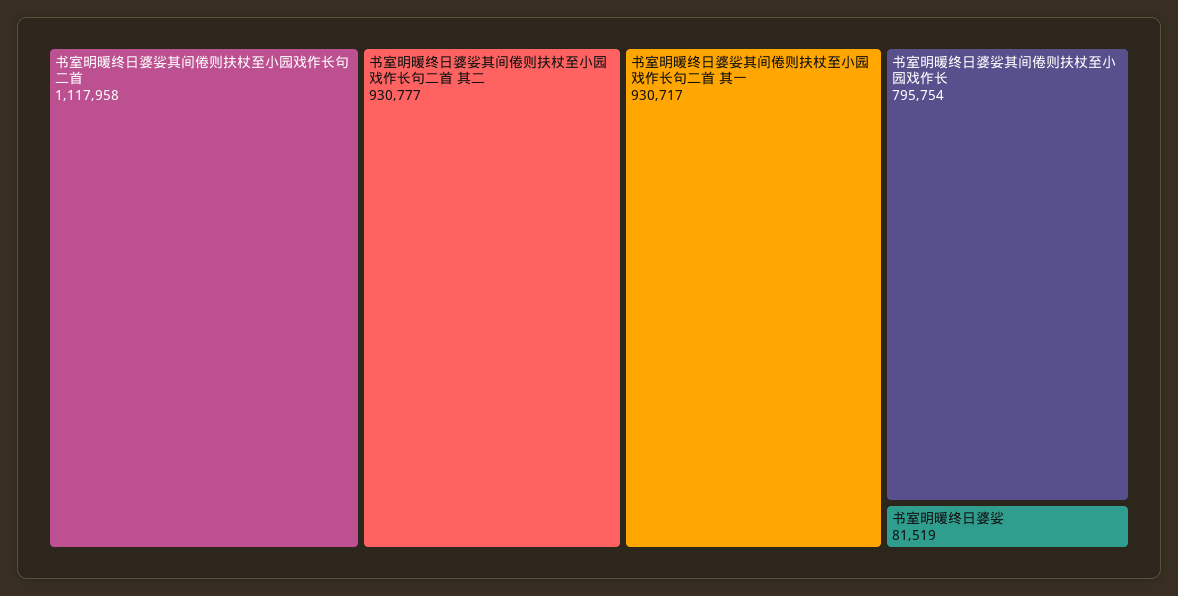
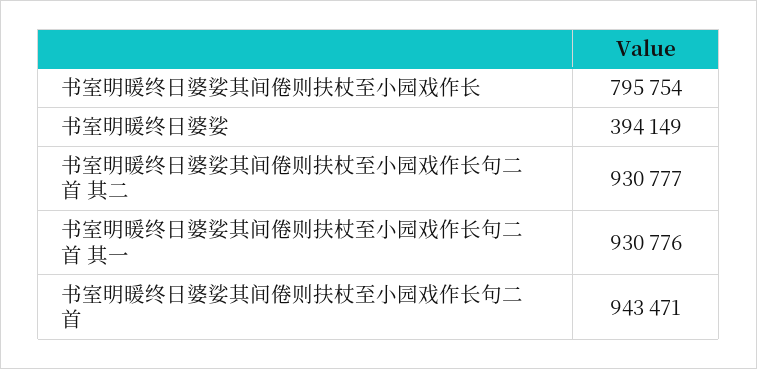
书室明暖终日婆娑其间倦则扶杖至小园戏作长句二首: 1117958 -> 943471
书室明暖终日婆娑其间倦则扶杖至小园戏作长句二首 其一: 930717 -> 930776
书室明暖终日婆娑: 81519 -> 394149

